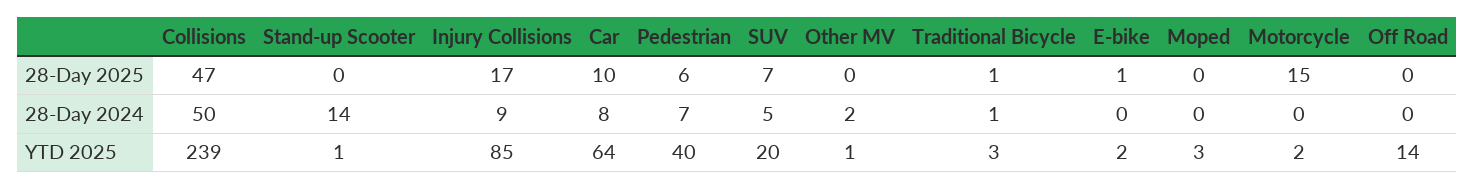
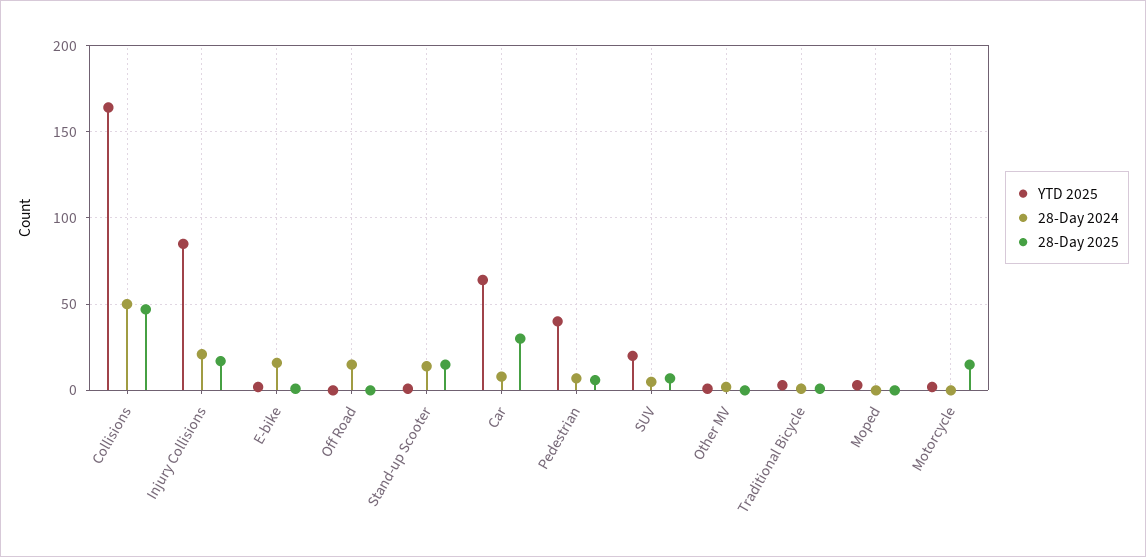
28-Day 2025, Stand-up Scooter: 0 -> 15
28-Day 2025, Car: 10 -> 30
28-Day 2024, Injury Collisions: 9 -> 20
28-Day 2024, E-bike: 0 -> 15
28-Day 2024, Off Road: 0 -> 15
YTD 2025, Collisions: 239 -> 165
YTD 2025, Off Road: 14 -> 0

